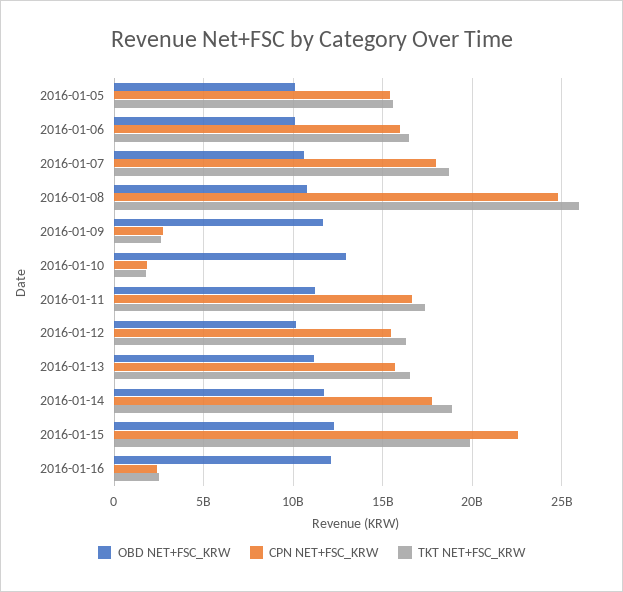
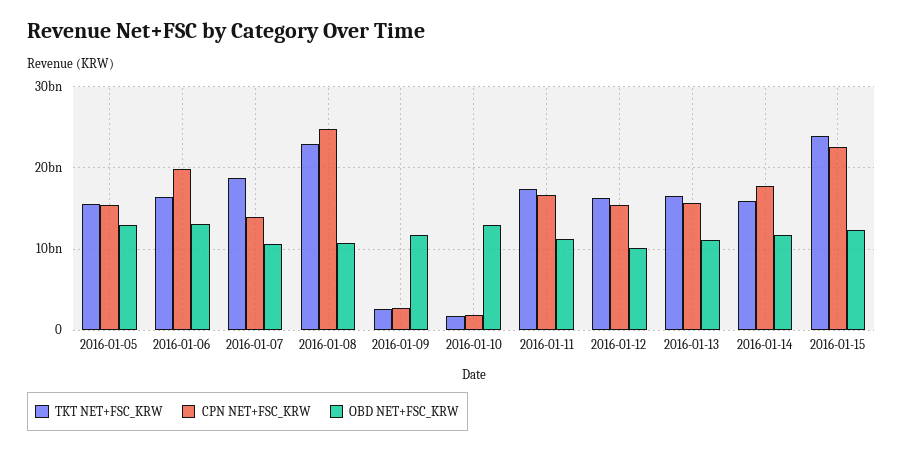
OBD NET+FSC_KRW, 2016-01-05: 10000000000 -> 13000000000
OBD NET+FSC_KRW, 2016-01-06: 10000000000 -> 13000000000
CPN NET+FSC_KRW, 2016-01-06: 16000000000 -> 20000000000
CPN NET+FSC_KRW, 2016-01-07: 18000000000 -> 14000000000
TKT NET+FSC_KRW, 2016-01-08: 26000000000 -> 23000000000
TKT NET+FSC_KRW, 2016-01-14: 19000000000 -> 16000000000
TKT NET+FSC_KRW, 2016-01-15: 20000000000 -> 24000000000
OBD NET+FSC_KRW, 2016-01-16: 12000000000 -> none
CPN NET+FSC_KRW, 2016-01-16: 2500000000 -> none
TKT NET+FSC_KRW, 2016-01-16: 2500000000 -> none

